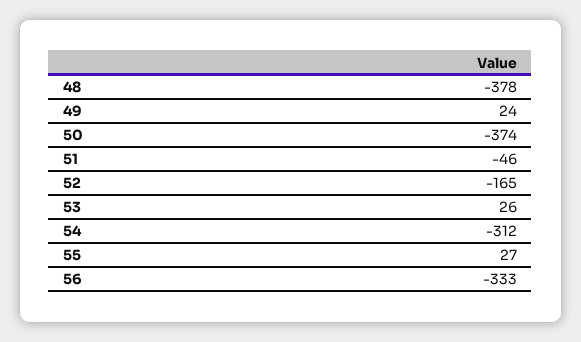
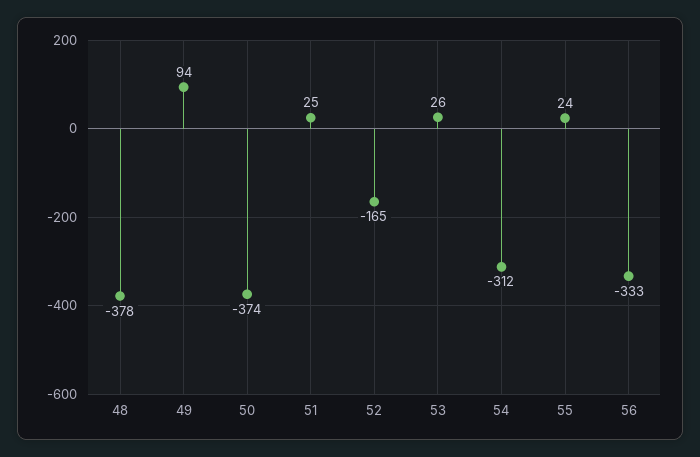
49: 24 -> 94
51: -46 -> 25
55: 27 -> 24

